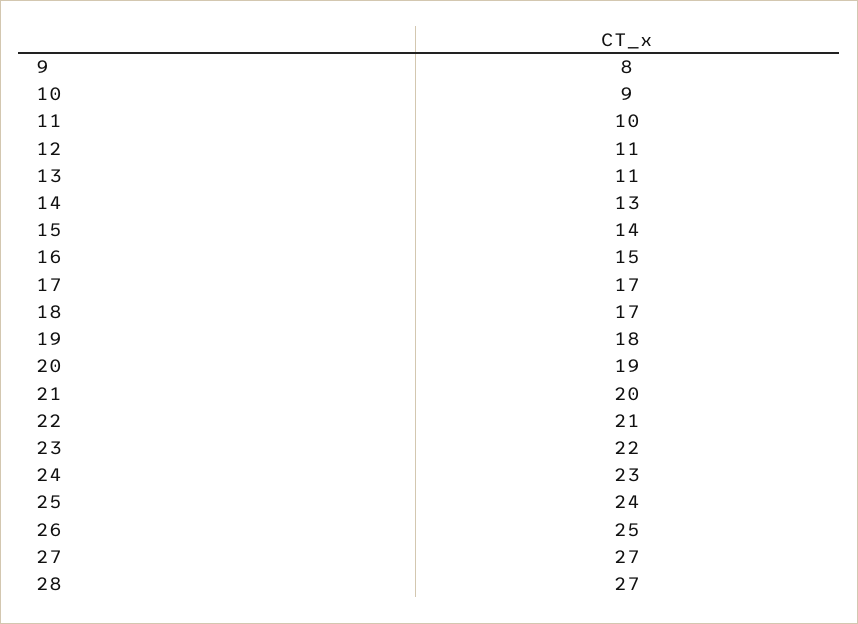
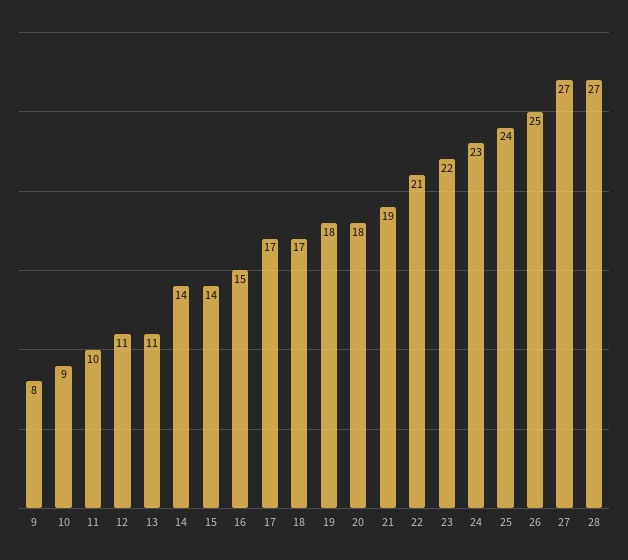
14: 13 -> 14
20: 19 -> 18
21: 20 -> 19

